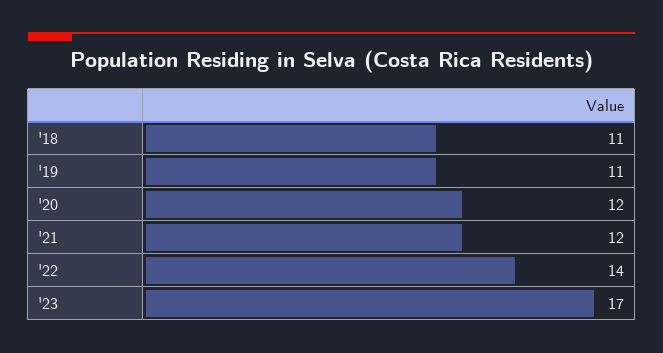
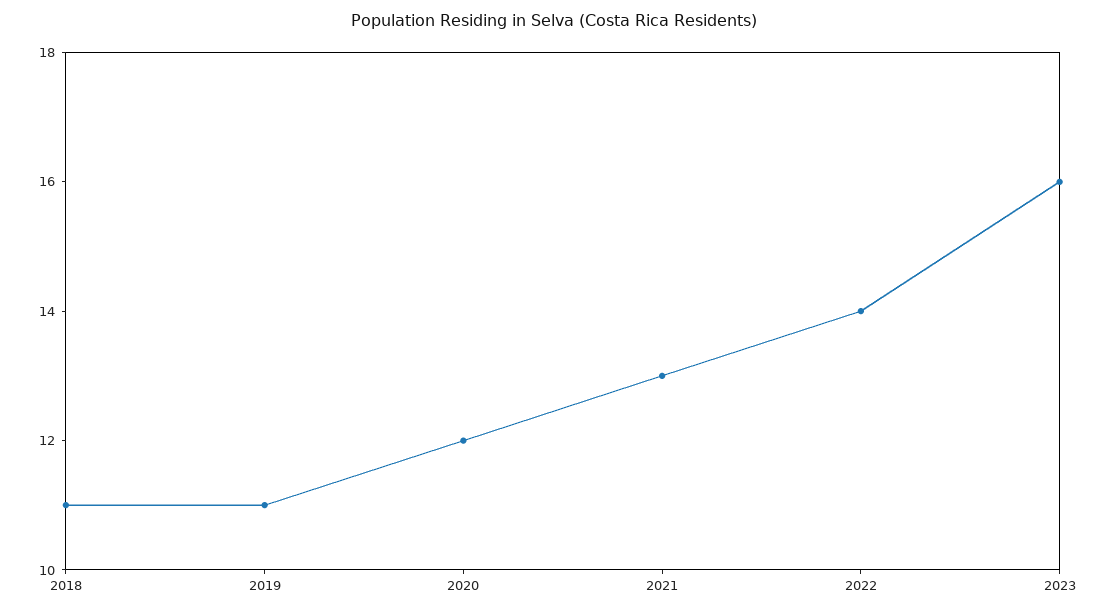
'21: 12 -> 13
'23: 17 -> 16

